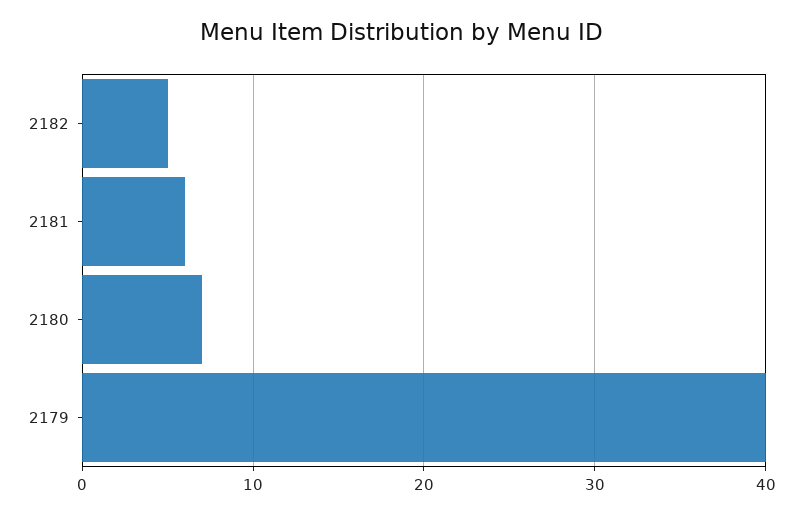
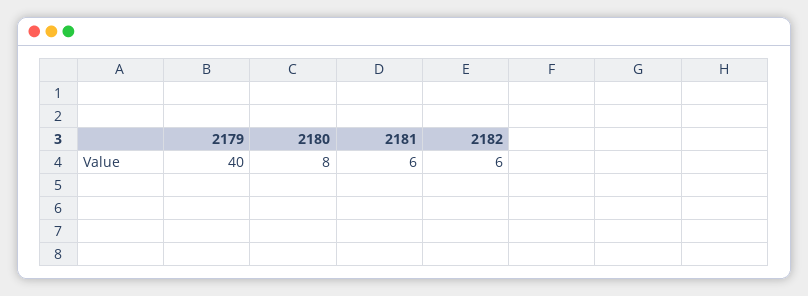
2182: 5 -> 6
2180: 7 -> 8

